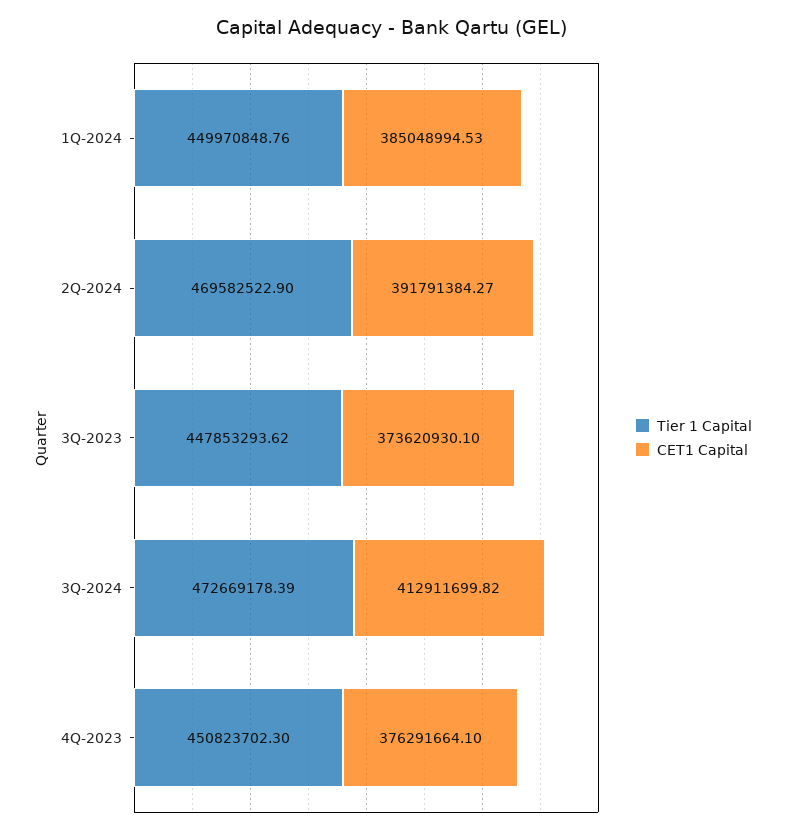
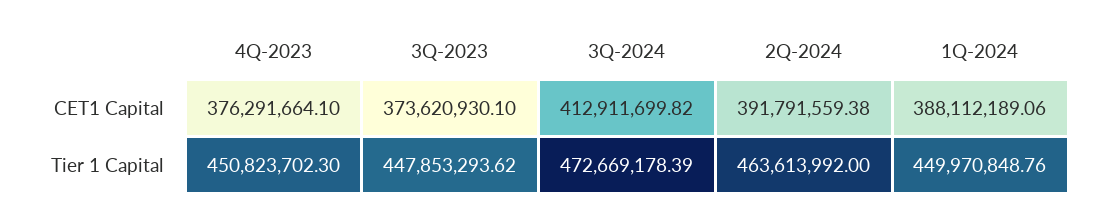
CET1 Capital, 1Q-2024: 385048994.53 -> 388112189.06
Tier 1 Capital, 2Q-2024: 469582522.9 -> 463613992
CET1 Capital, 2Q-2024: 391791384.27 -> 391791559.38

